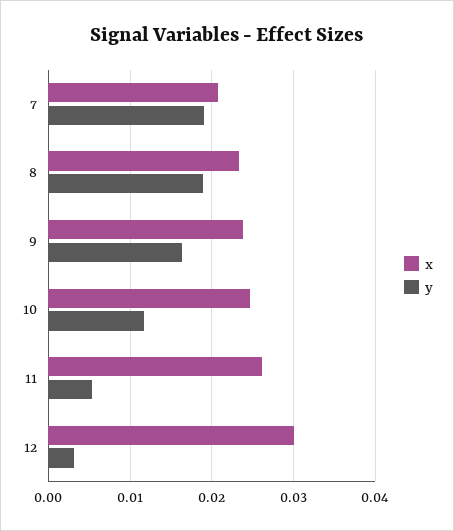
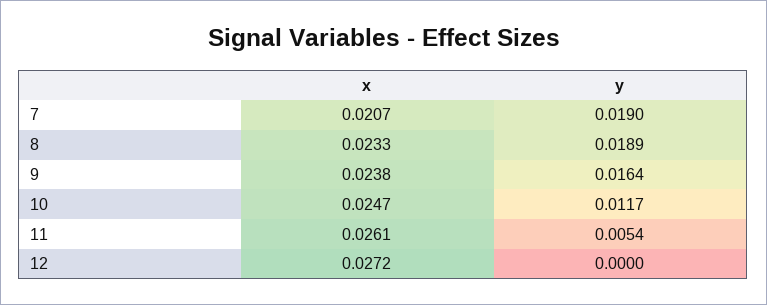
x, 12: 0.03 -> 0.0272
y, 12: 0.003 -> 0

